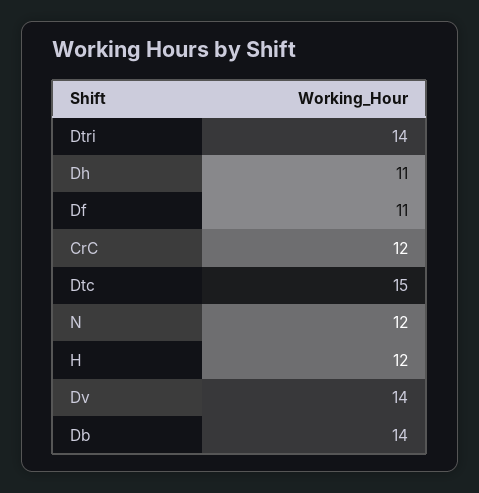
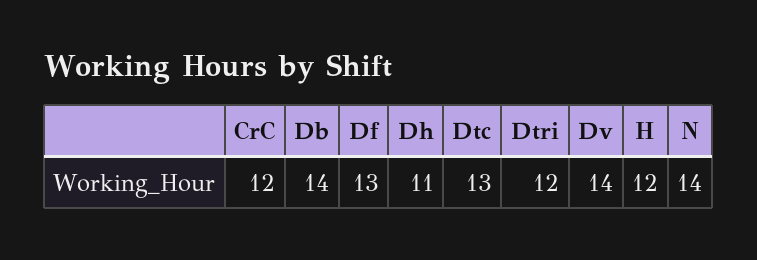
Dtri: 14 -> 12
Df: 11 -> 13
Dtc: 15 -> 13
N: 12 -> 14

